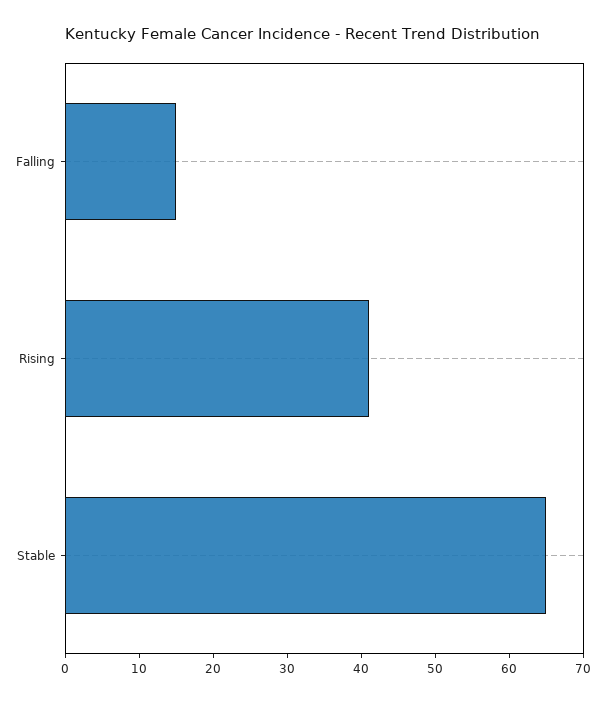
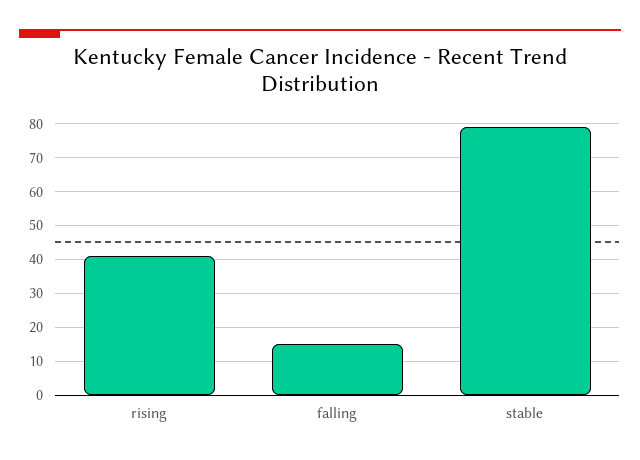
Stable: 65 -> 80

